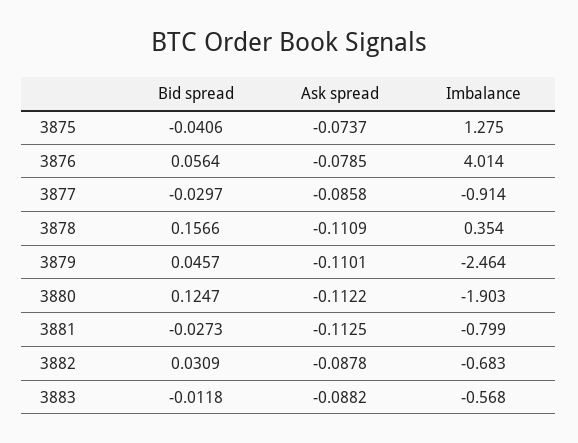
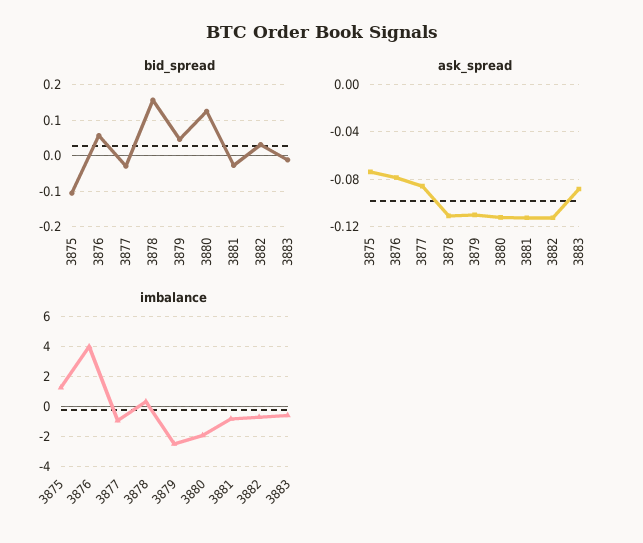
Bid spread, 3875: -0.0406 -> -0.1
Ask spread, 3882: -0.0878 -> -0.11

